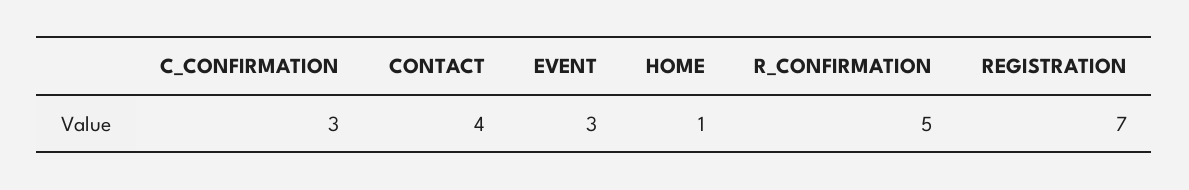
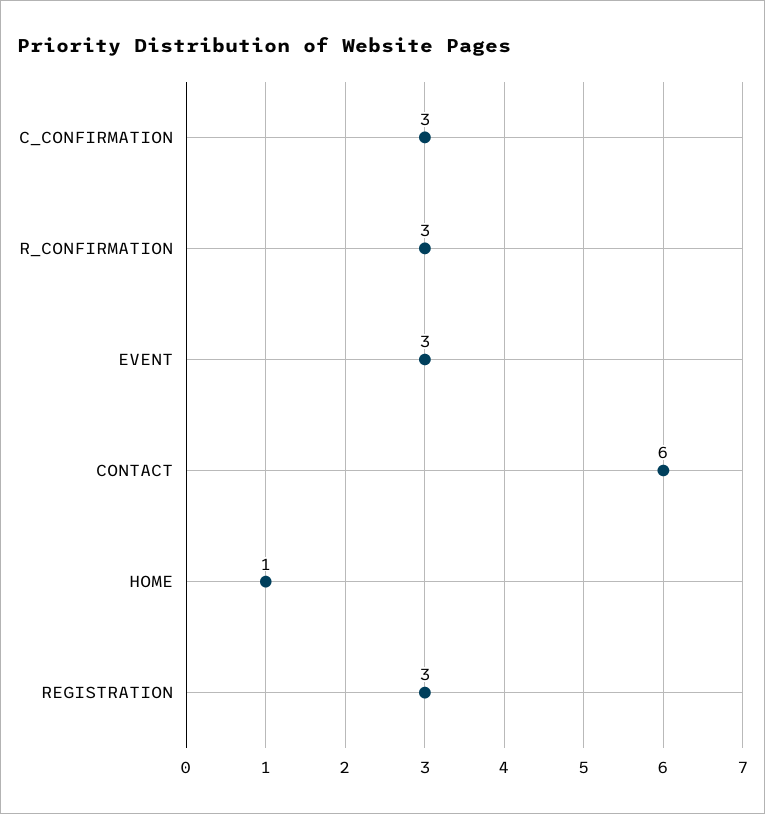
CONTACT: 4 -> 6
R_CONFIRMATION: 5 -> 3
REGISTRATION: 7 -> 3

